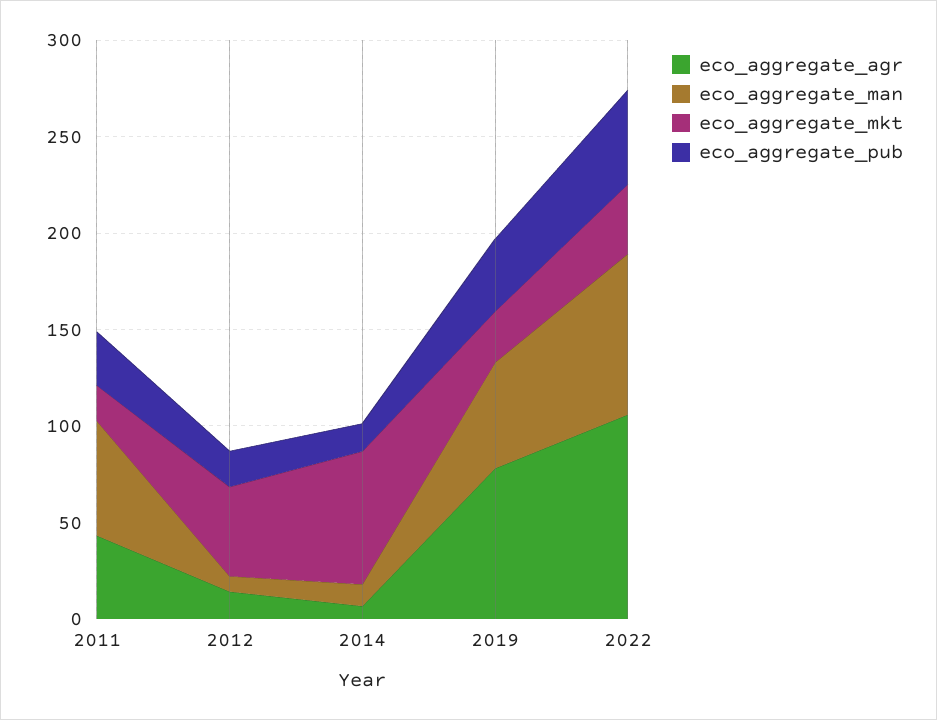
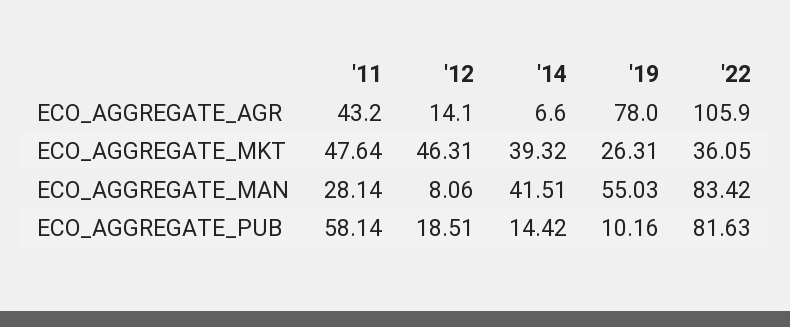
eco_aggregate_man, 2011: 60 -> 28.14
eco_aggregate_mkt, 2011: 20 -> 47.64
eco_aggregate_pub, 2011: 30 -> 58.14
eco_aggregate_man, 2014: 10 -> 41.51
eco_aggregate_mkt, 2014: 70 -> 39.32
eco_aggregate_pub, 2019: 40 -> 10.16
eco_aggregate_pub, 2022: 50 -> 81.63

